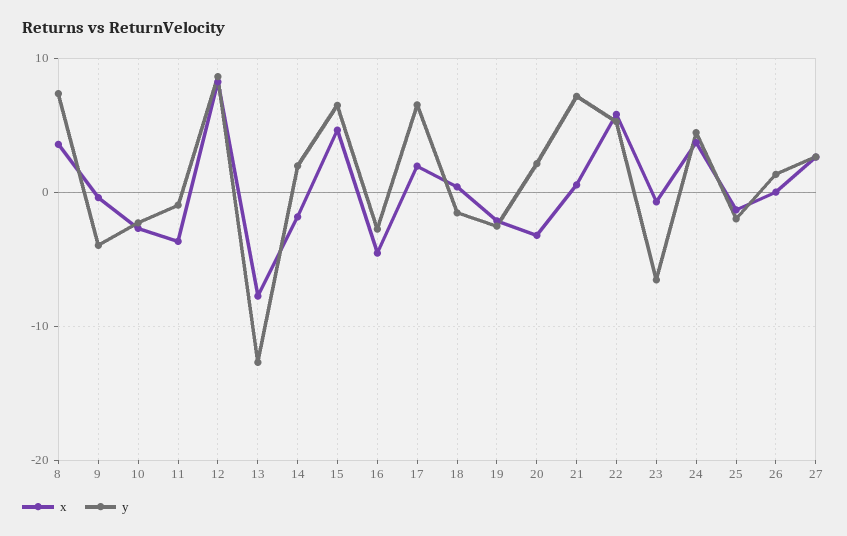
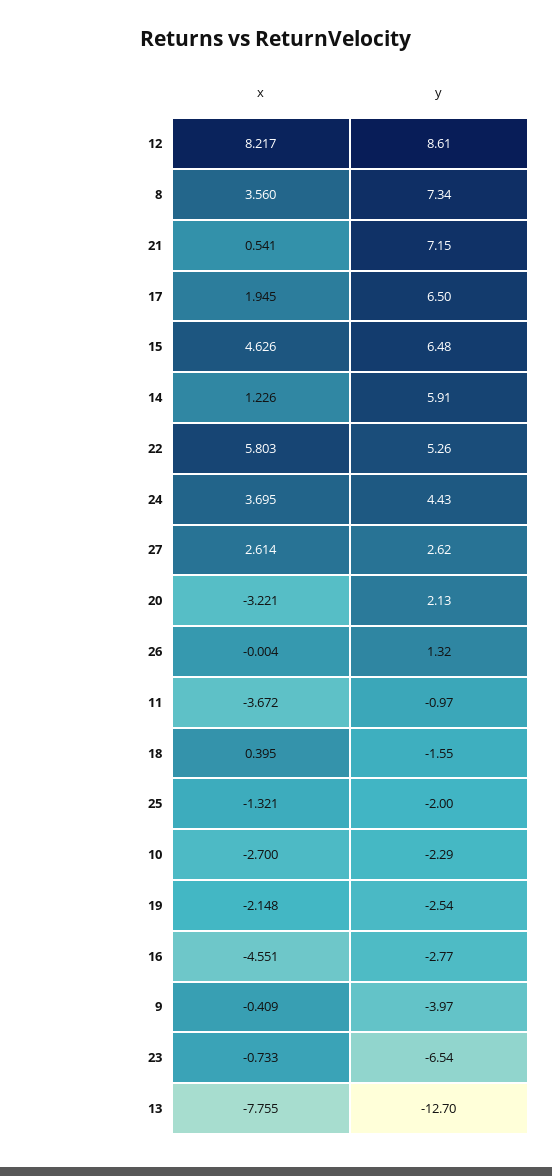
x, 14: -2 -> 1.226
y, 14: 2 -> 5.91

